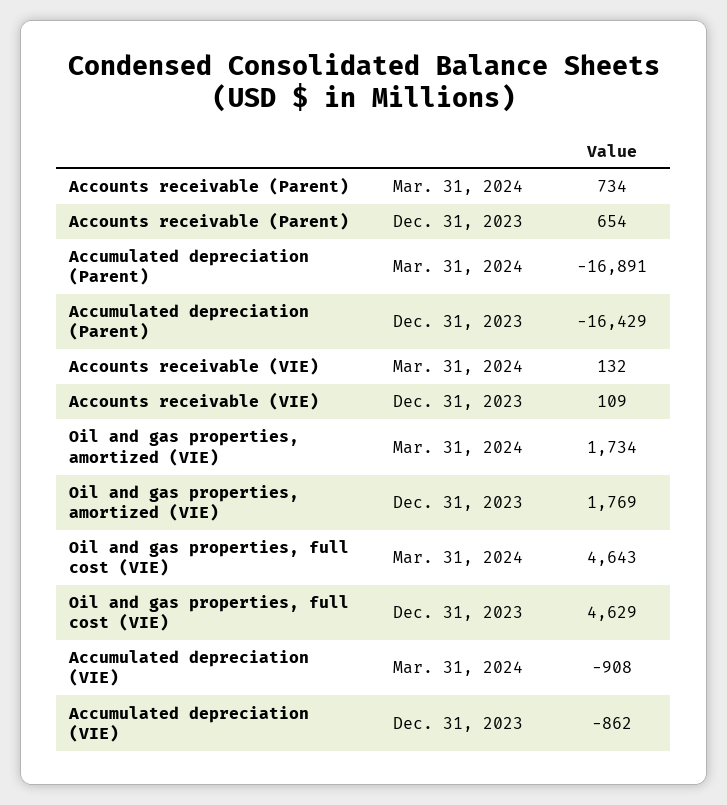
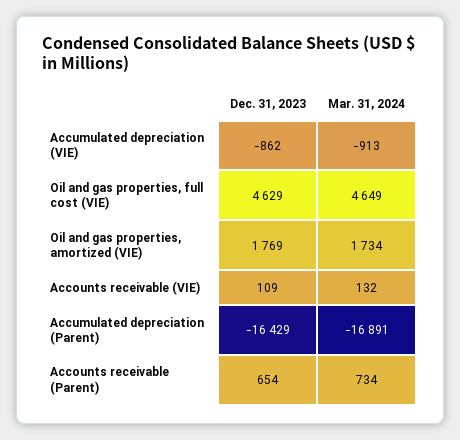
Oil and gas properties, full cost (VIE), Mar. 31, 2024: 4643 -> 4649
Accumulated depreciation (VIE), Mar. 31, 2024: -908 -> -913

